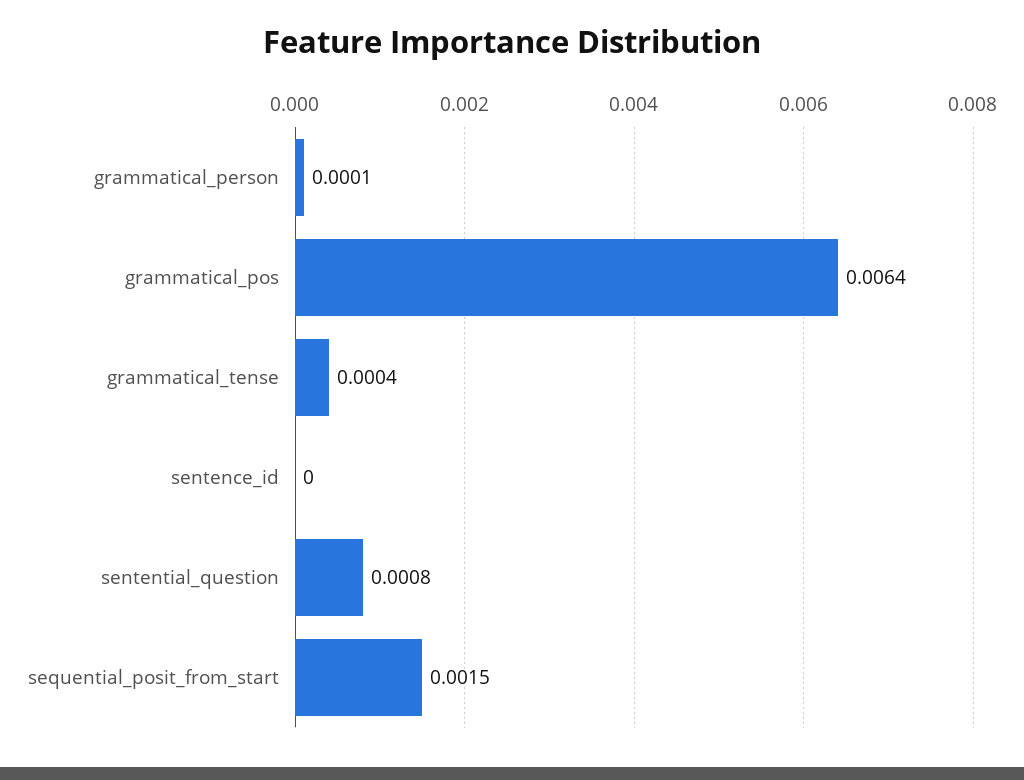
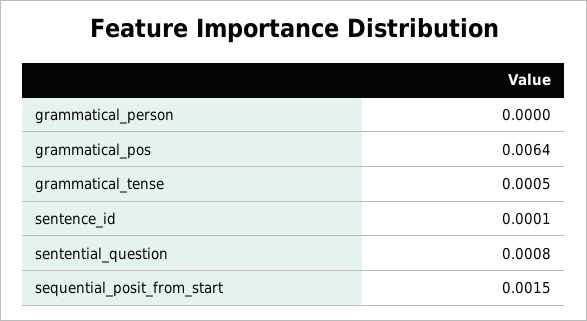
grammatical_person: 0.0001 -> 0
grammatical_tense: 0.0004 -> 0.0005
sentence_id: 0 -> 0.0001

